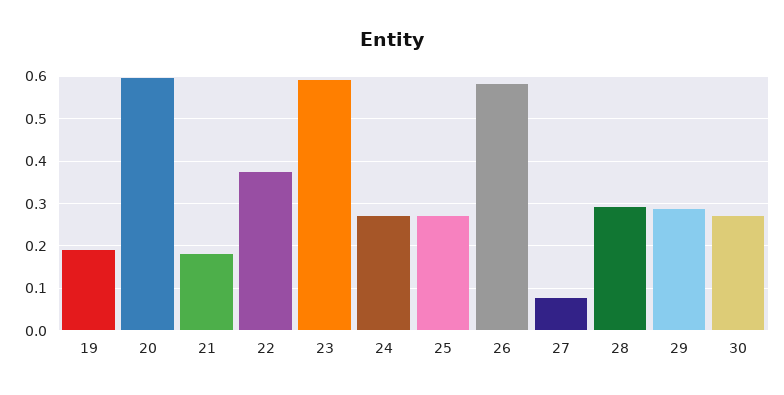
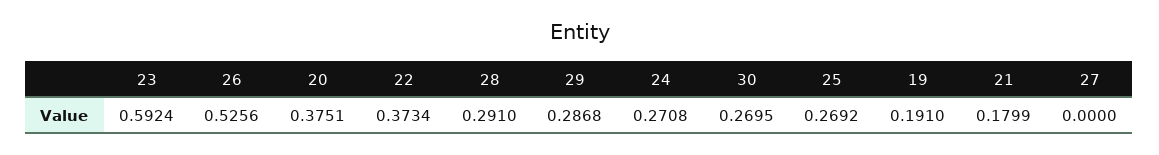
20: 0.6 -> 0.3751
26: 0.58 -> 0.5256
27: 0.08 -> 0

